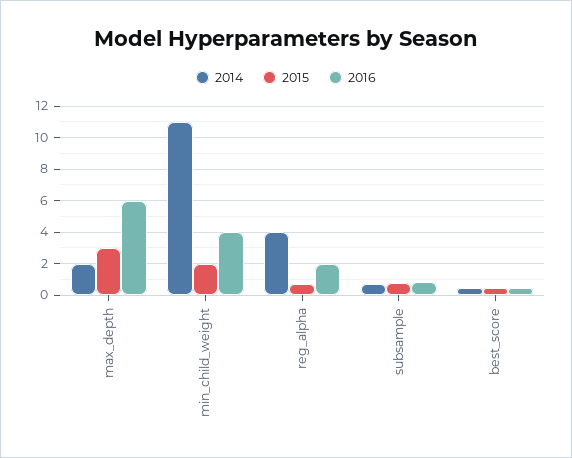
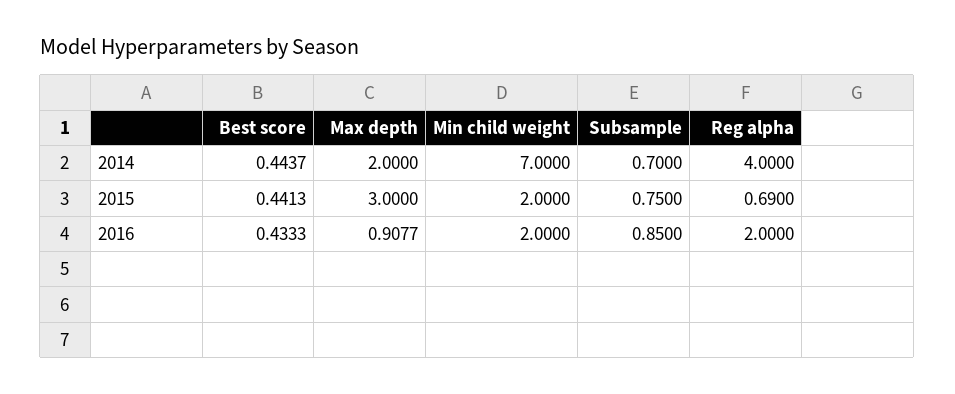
2016, max_depth: 6 -> 0.9077
2014, min_child_weight: 11 -> 7
2016, min_child_weight: 4 -> 2

